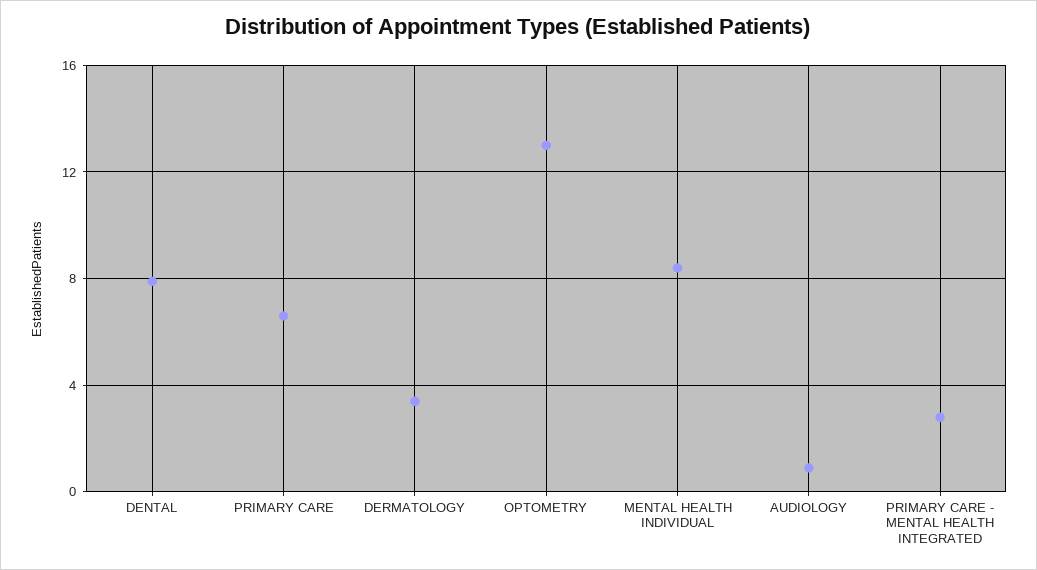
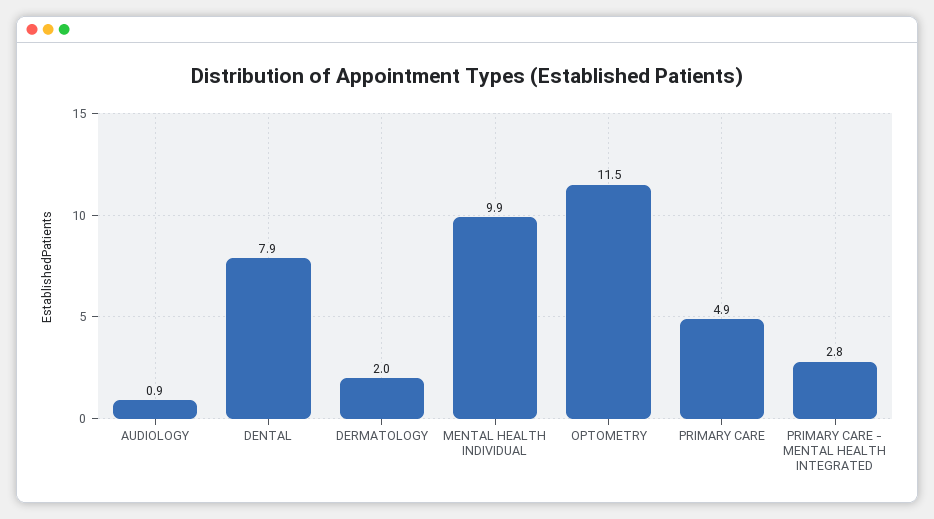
PRIMARY CARE: 6.5 -> 4.9
DERMATOLOGY: 3.5 -> 2
OPTOMETRY: 13 -> 11.5
MENTAL HEALTH INDIVIDUAL: 8.5 -> 9.9

